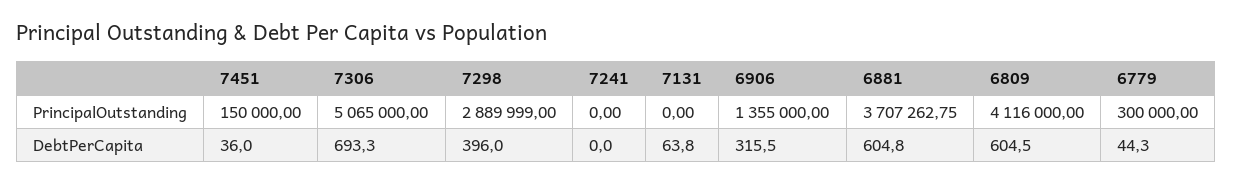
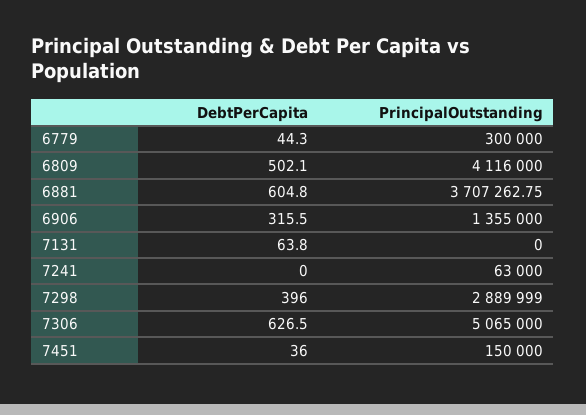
7241, PrincipalOutstanding: 0 -> 63000
7306, DebtPerCapita: 693.3 -> 626.5
6809, DebtPerCapita: 604.5 -> 502.1

